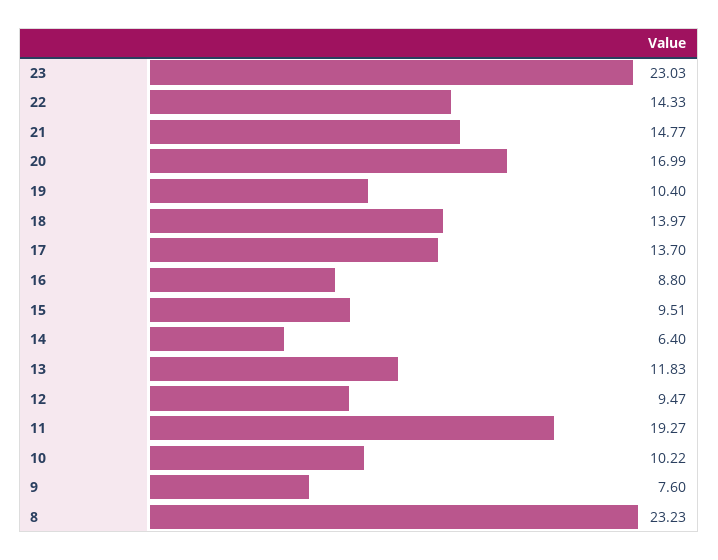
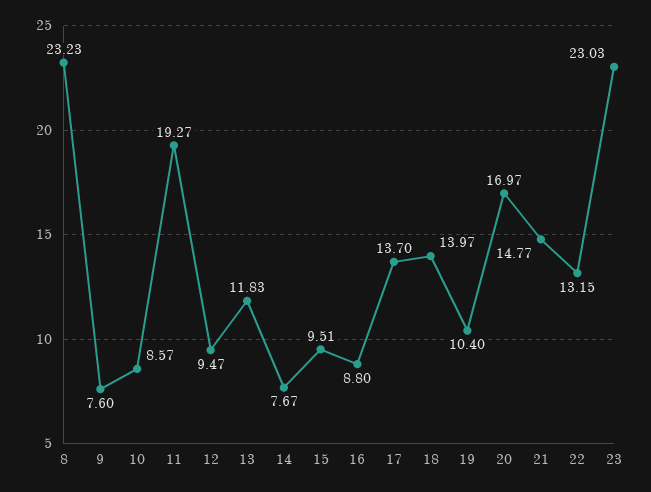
22: 14.33 -> 13.15
20: 16.99 -> 16.97
14: 6.4 -> 7.67
10: 10.22 -> 8.57

